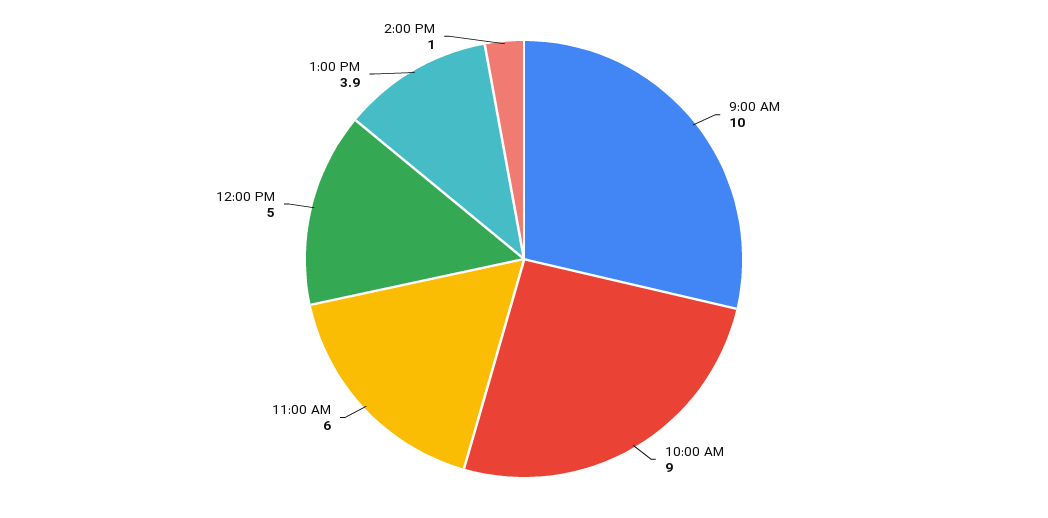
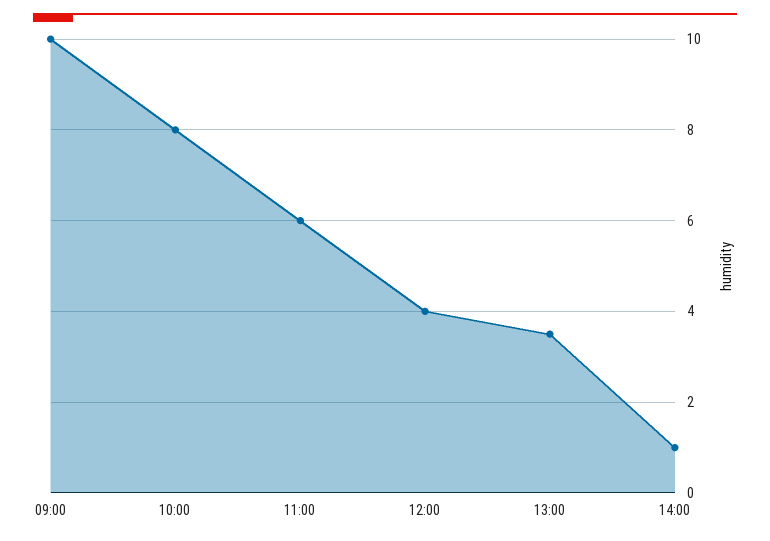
10:00 AM: 9 -> 8
12:00 PM: 5 -> 4
1:00 PM: 3.9 -> 3.5

